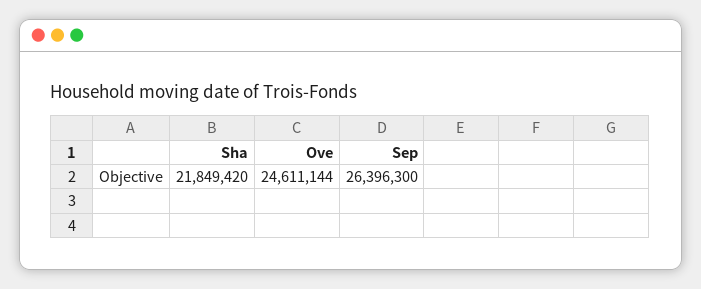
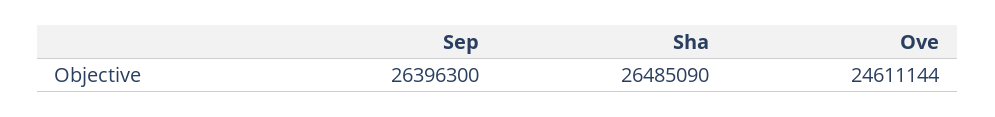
Sha: 21849420 -> 26485090

